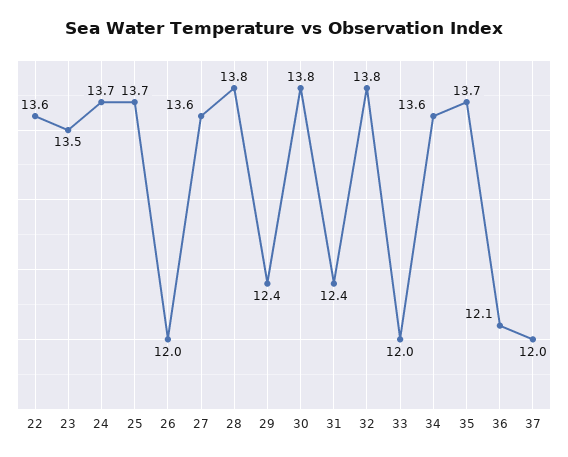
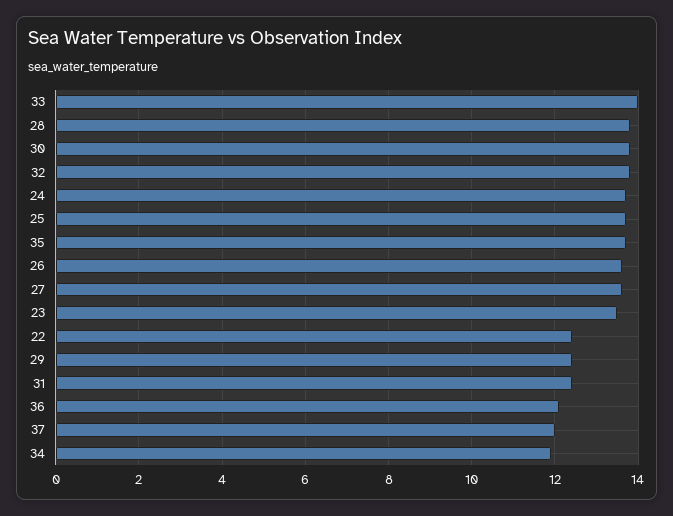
22: 13.6 -> 12.5
26: 12 -> 13.5
33: 12 -> 14
34: 13.6 -> 12

